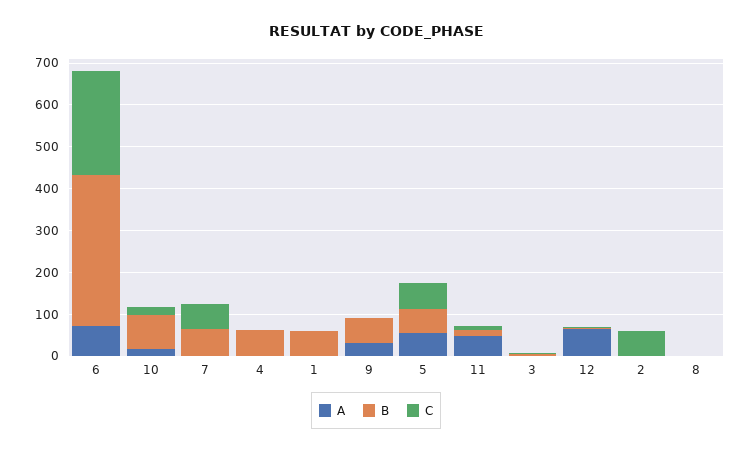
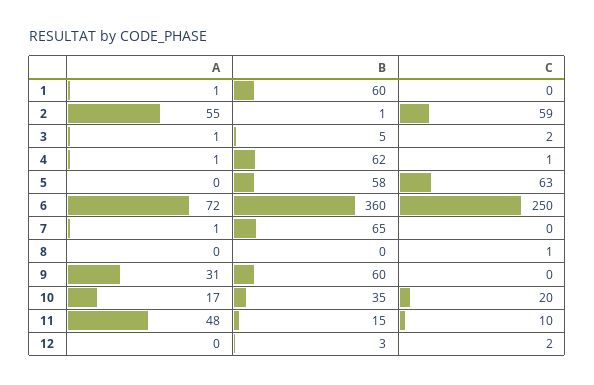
B, 10: 80 -> 35
C, 7: 60 -> 0
A, 5: 60 -> 0
A, 12: 60 -> 0
A, 2: 0 -> 55

